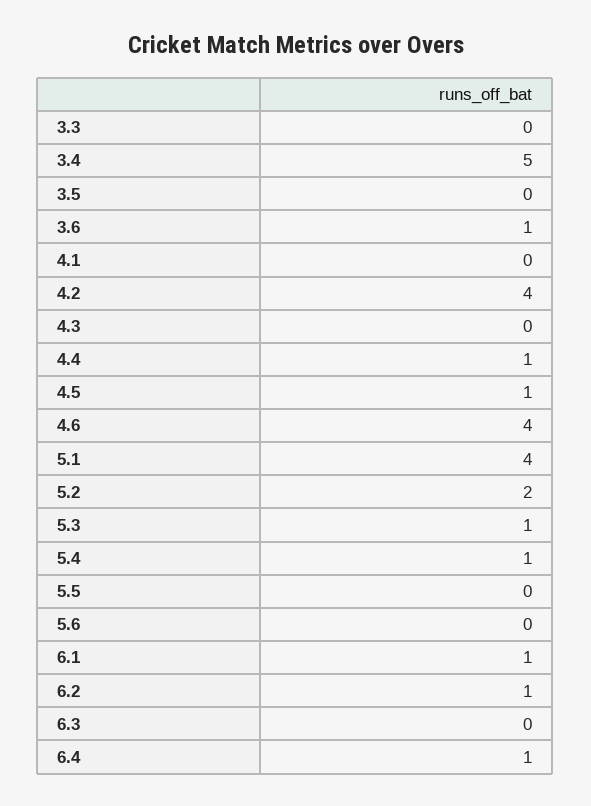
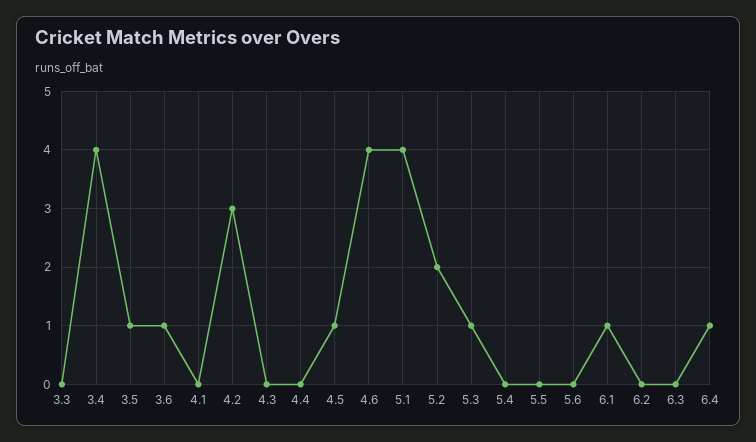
3.4: 5 -> 4
3.5: 0 -> 1
4.2: 4 -> 3
4.4: 1 -> 0
5.4: 1 -> 0
6.2: 1 -> 0

